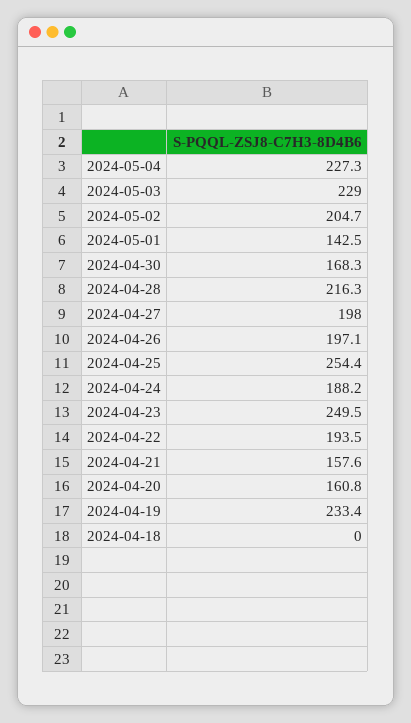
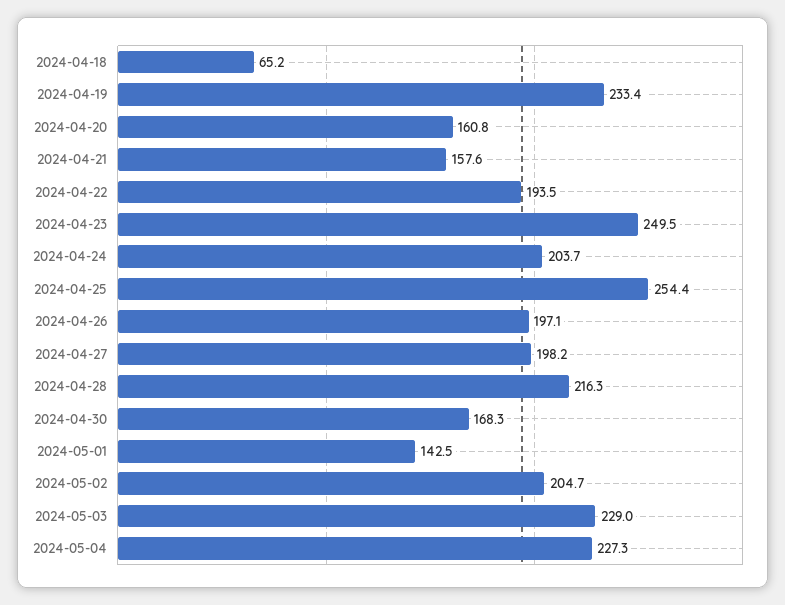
2024-04-27: 198 -> 198.2
2024-04-24: 188.2 -> 203.7
2024-04-18: 0 -> 65.2

